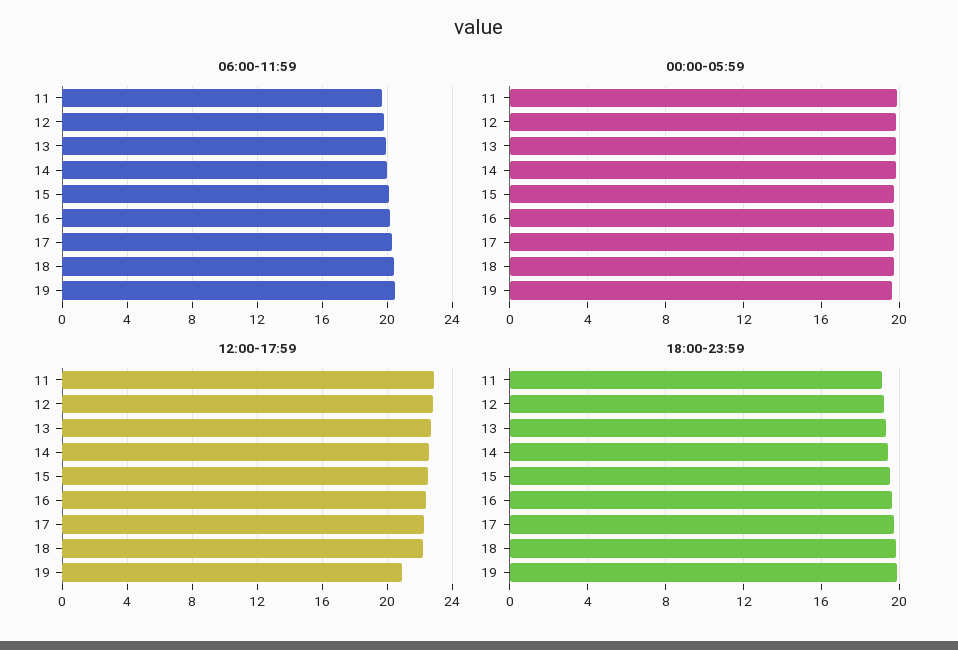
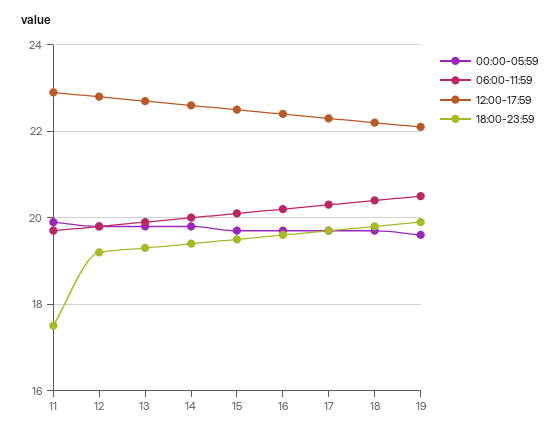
12:00-17:59, 19: 21 -> 22
18:00-23:59, 11: 19 -> 17.5

